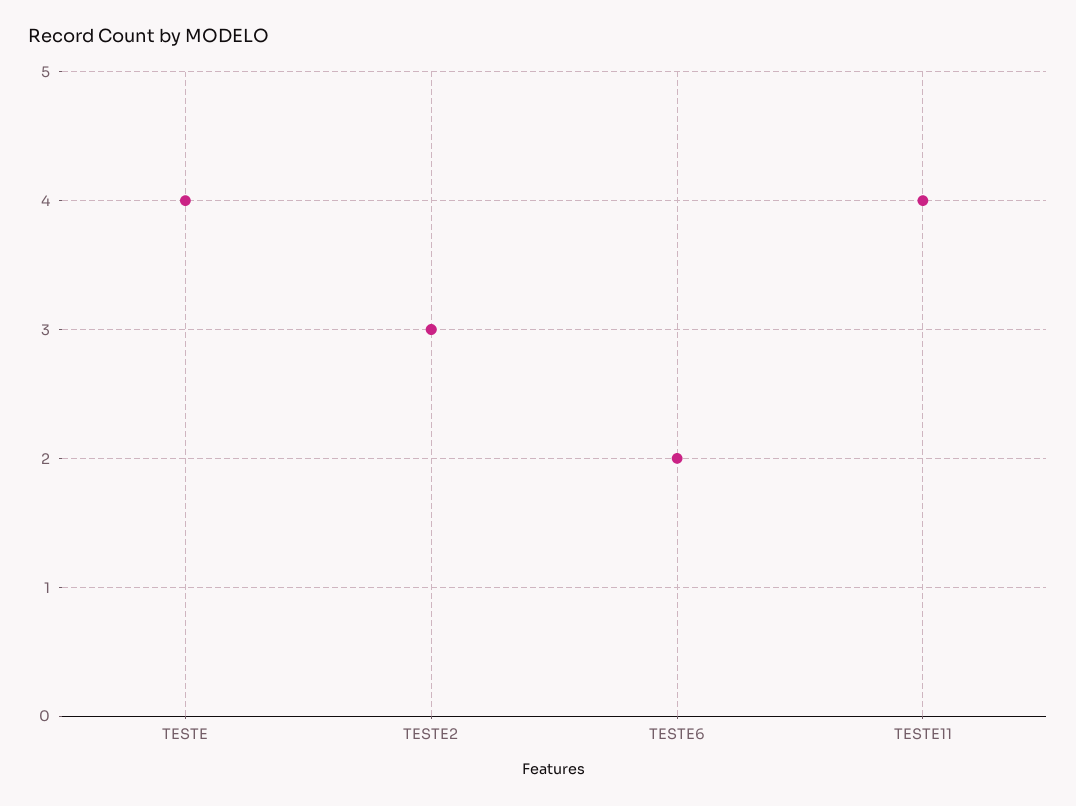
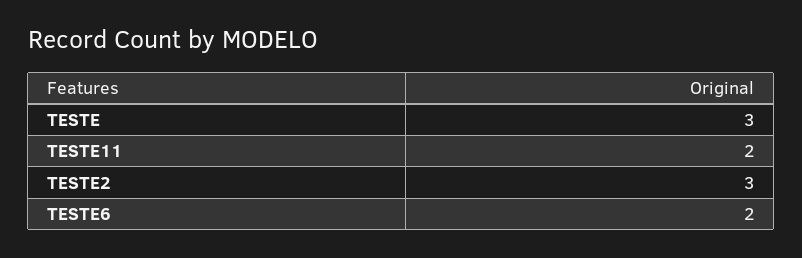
TESTE: 4 -> 3
TESTE11: 4 -> 2

